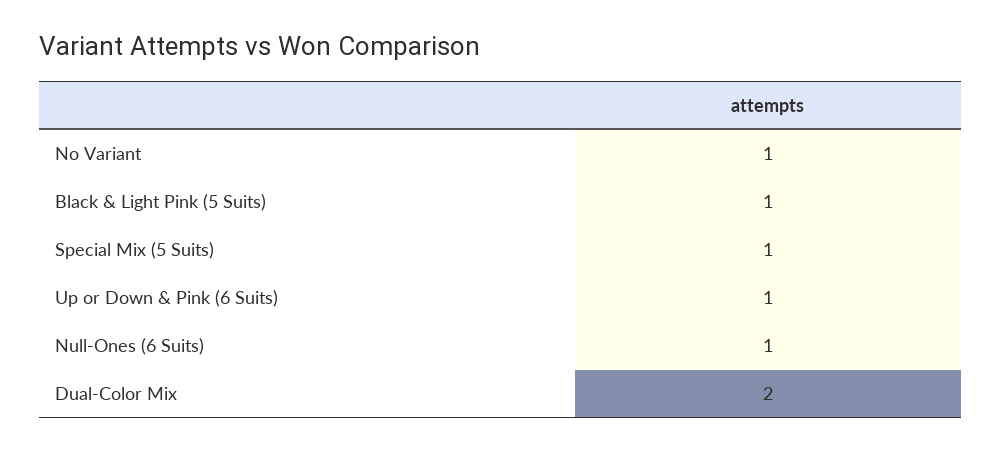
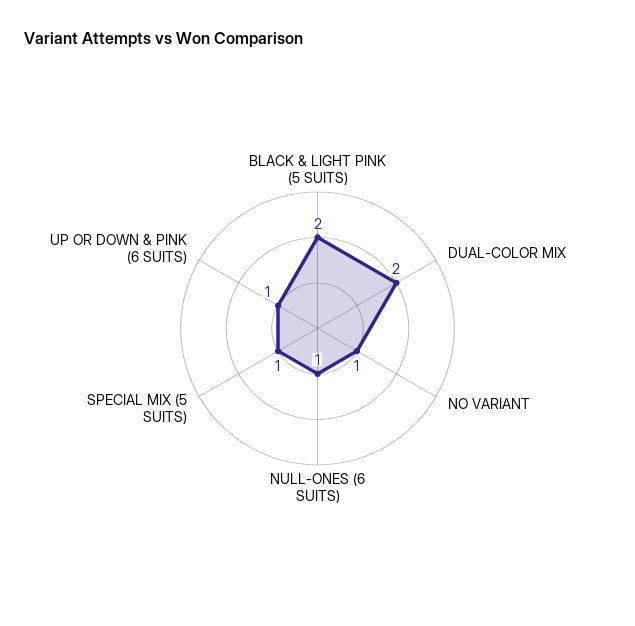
Black & Light Pink (5 Suits): 1 -> 2

